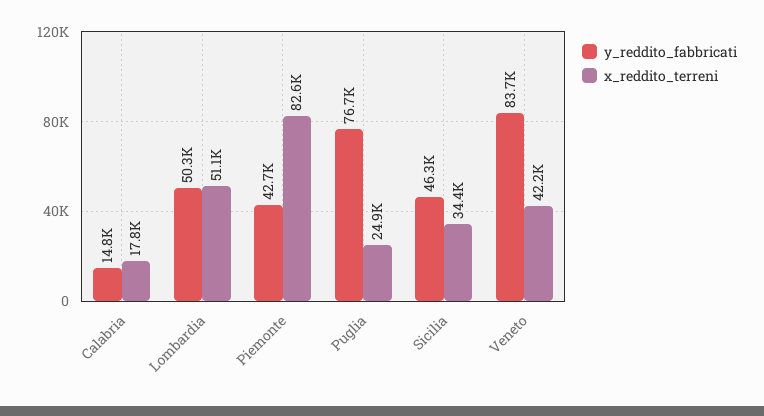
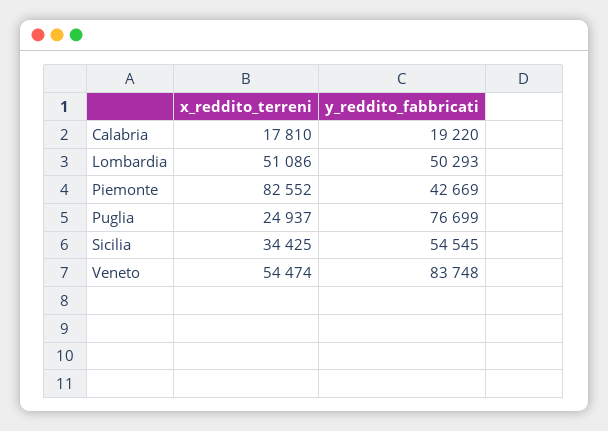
y_reddito_fabbricati, Calabria: 14800 -> 19220
y_reddito_fabbricati, Sicilia: 46300 -> 54545
x_reddito_terreni, Veneto: 42200 -> 54474

